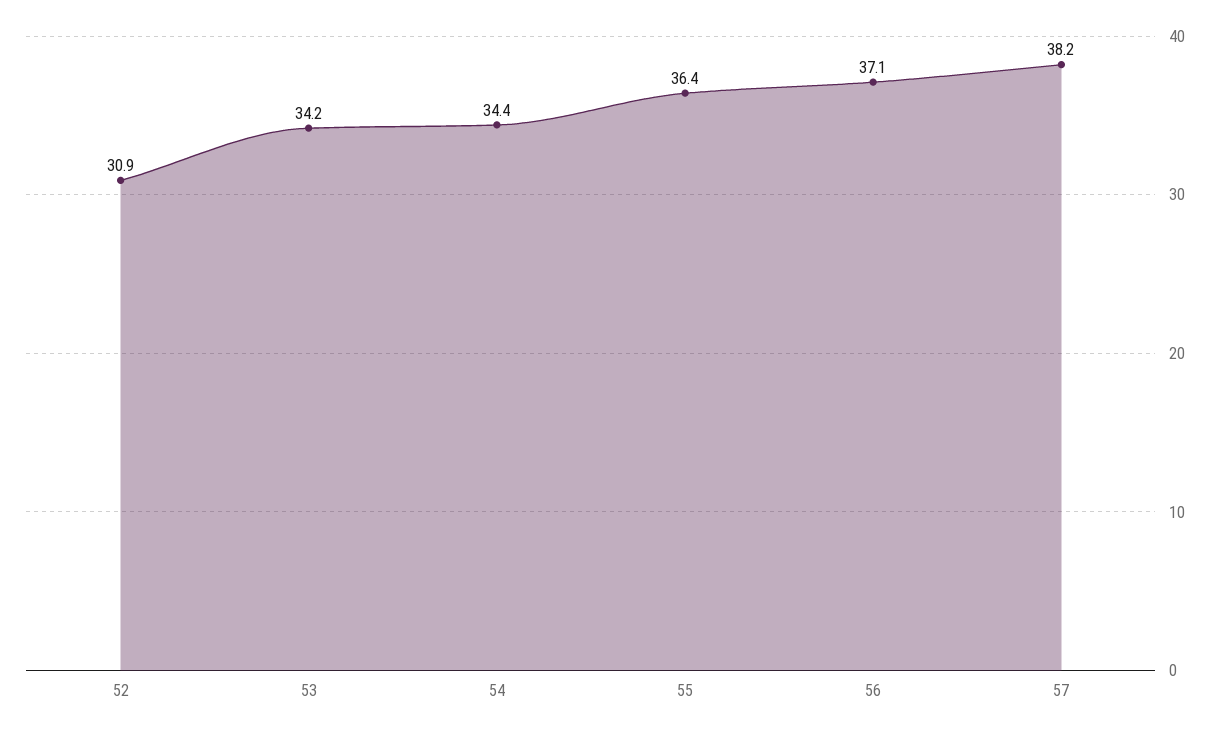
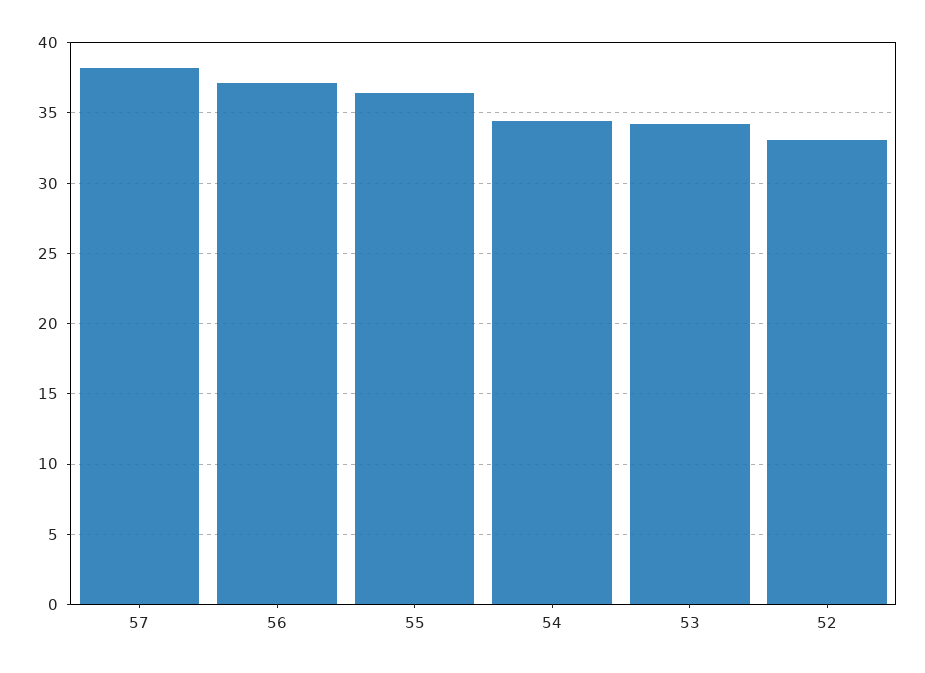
52: 30.9 -> 33

